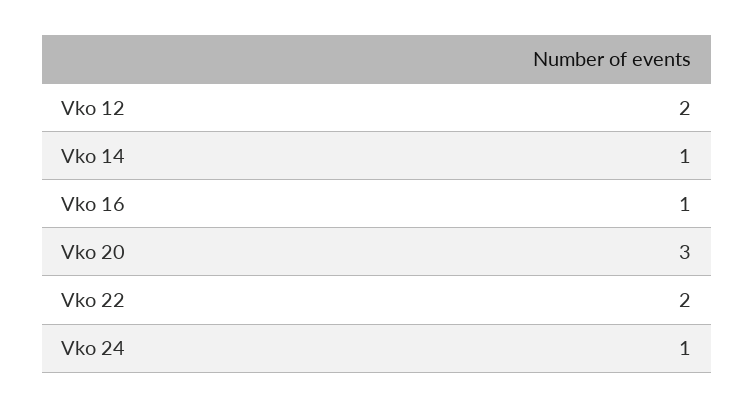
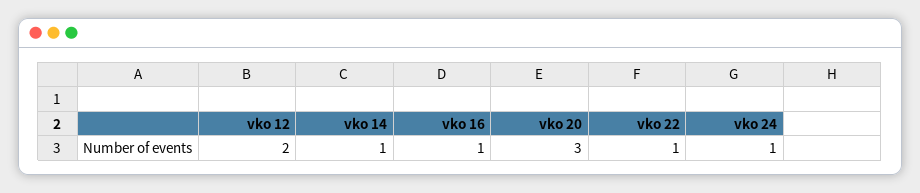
Vko 22: 2 -> 1

